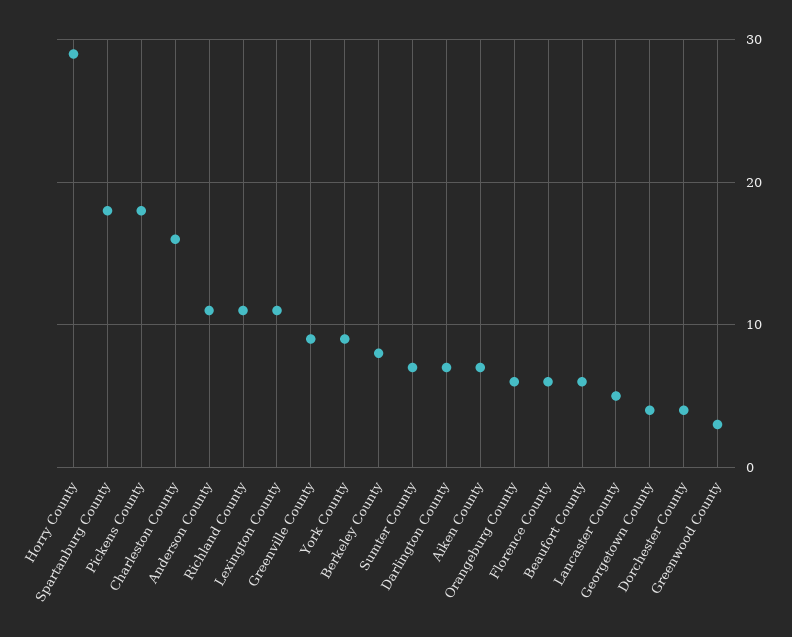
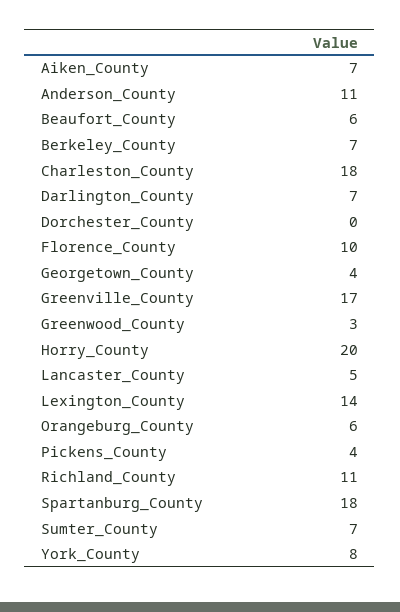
Horry County: 29 -> 20
Pickens County: 18 -> 4
Charleston County: 16 -> 18
Lexington County: 11 -> 14
Greenville County: 9 -> 17
York County: 9 -> 8
Berkeley County: 8 -> 7
Florence County: 6 -> 10
Dorchester County: 4 -> 0

